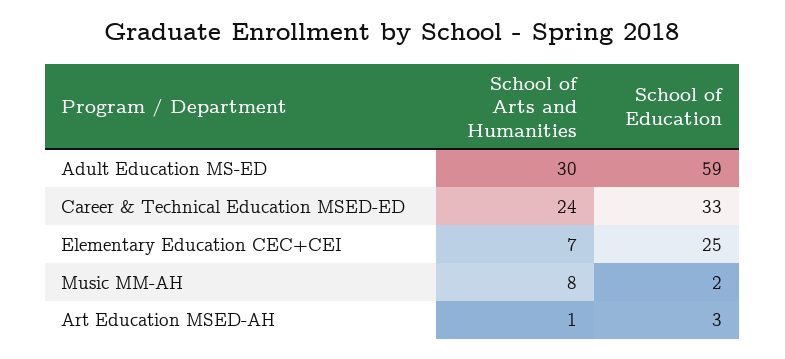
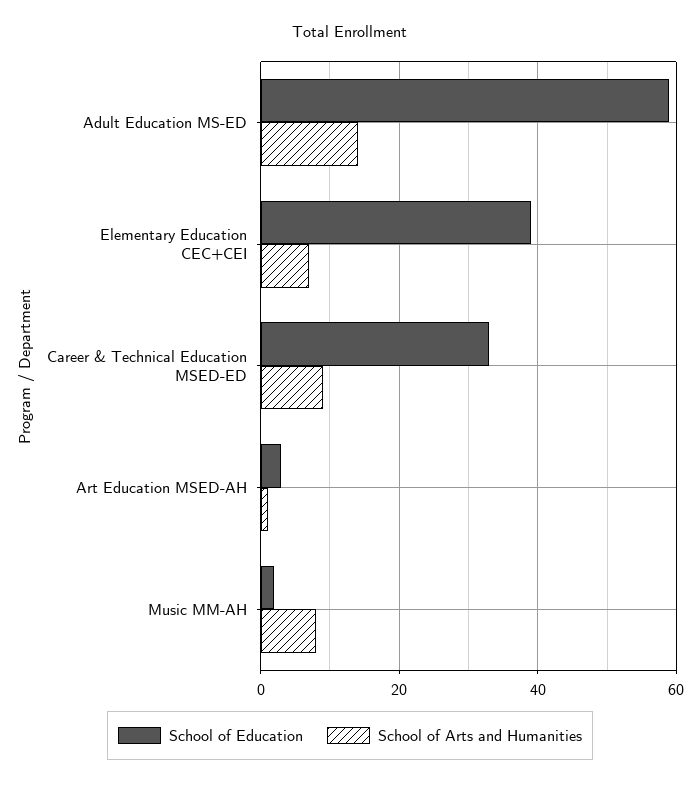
School of Arts and Humanities, Adult Education MS-ED: 30 -> 15
School of Arts and Humanities, Career & Technical Education MSED-ED: 24 -> 10
School of Education, Elementary Education CEC+CEI: 25 -> 40

